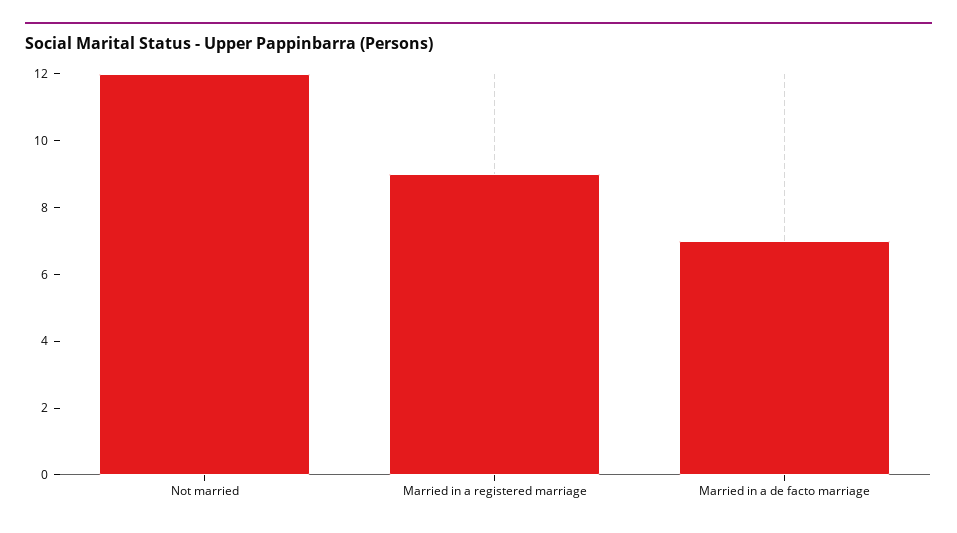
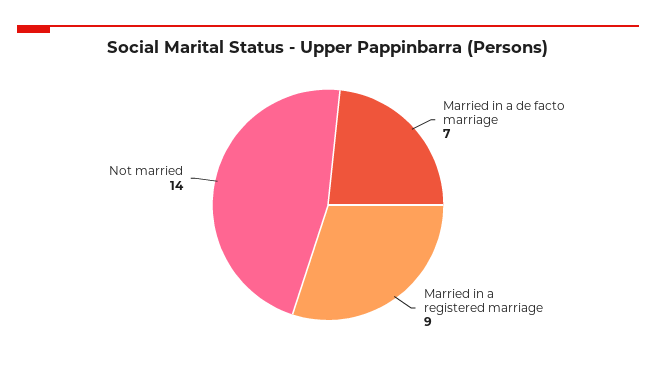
Not married: 12 -> 14

